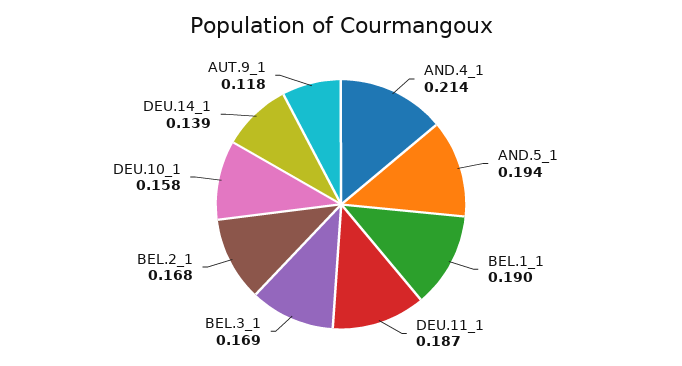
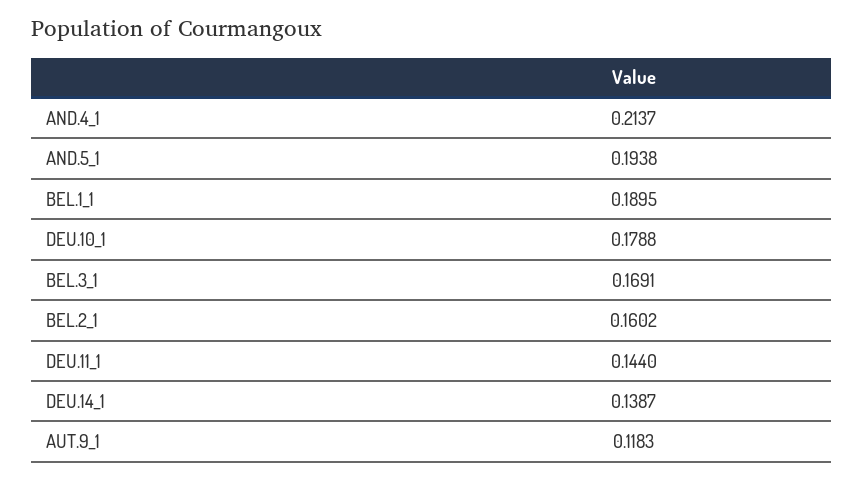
DEU.11_1: 0.187 -> 0.144
BEL.2_1: 0.168 -> 0.1602
DEU.10_1: 0.158 -> 0.1788

